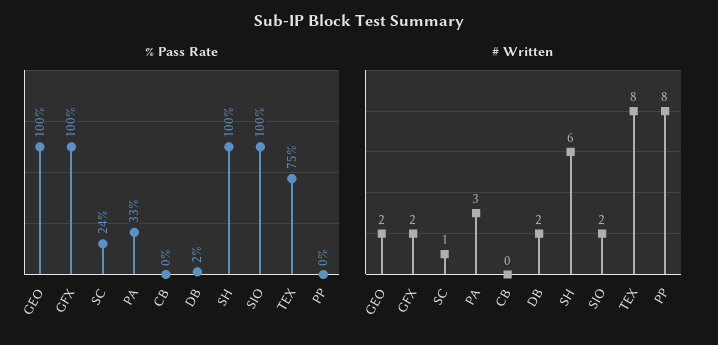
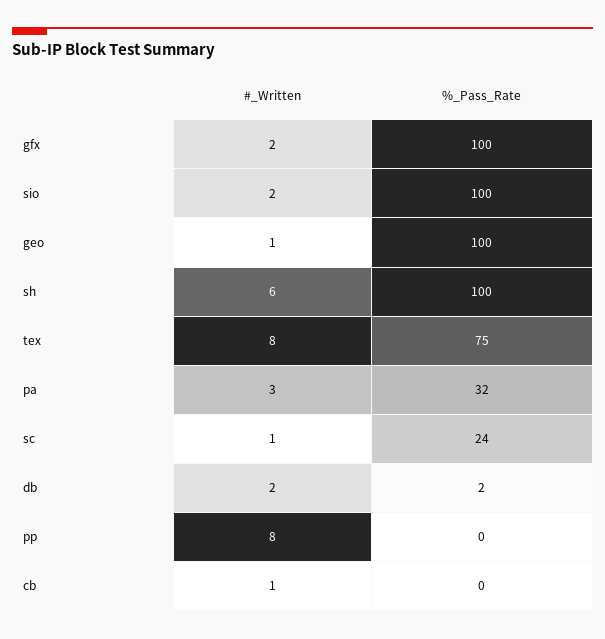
% Pass Rate, PA: 33 -> 32
# Written, GEO: 2 -> 1
# Written, CB: 0 -> 1

